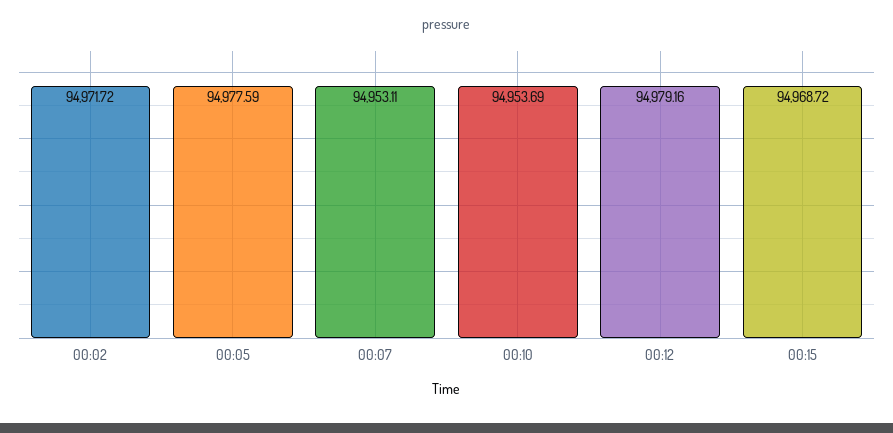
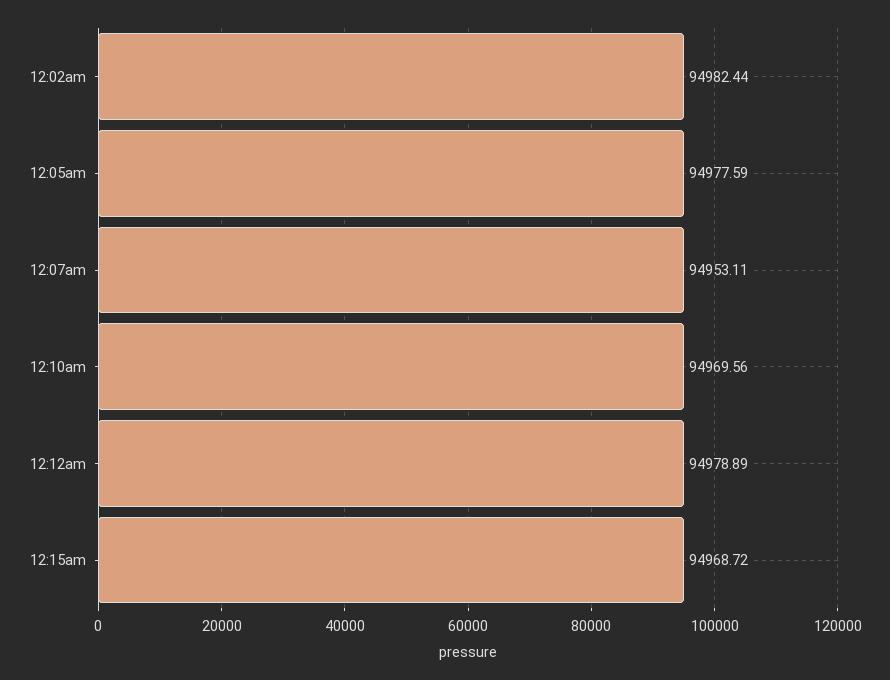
00:02: 94971.72 -> 94982.44
00:10: 94953.69 -> 94969.56
00:12: 94979.16 -> 94978.89

